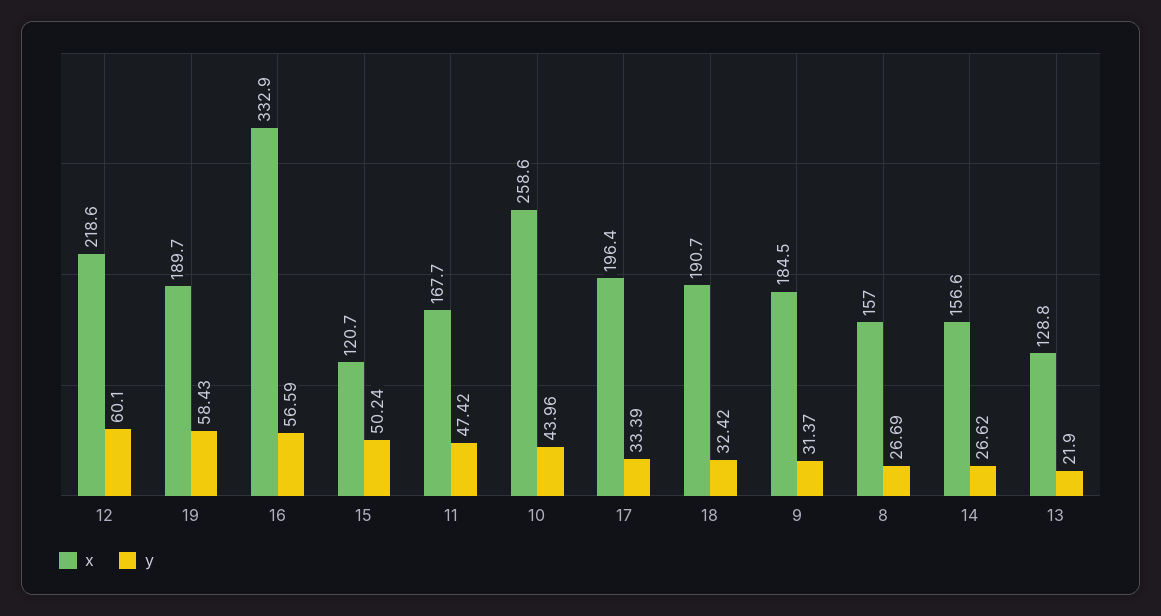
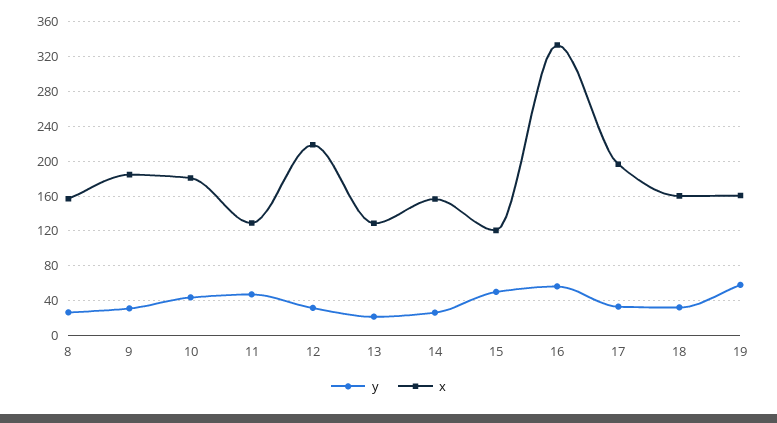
y, 12: 60.1 -> 30
x, 19: 189.7 -> 160
x, 11: 167.7 -> 130
x, 10: 258.6 -> 180
x, 18: 190.7 -> 160

